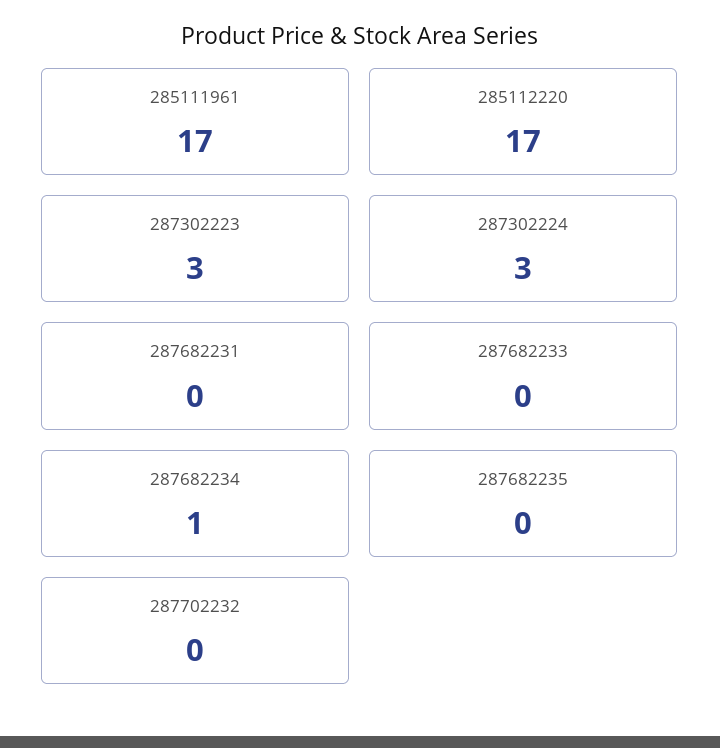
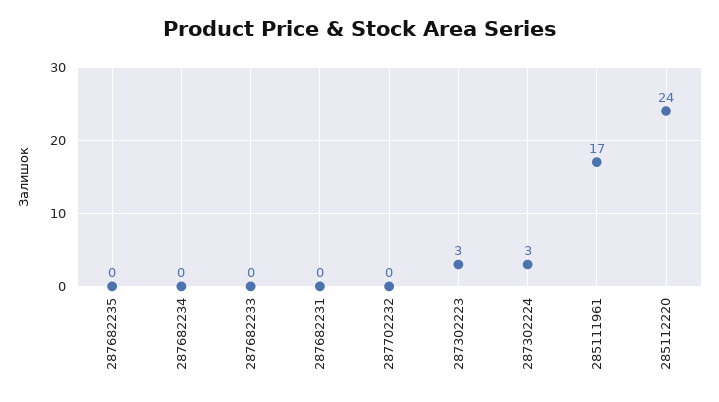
285112220: 17 -> 24
287682234: 1 -> 0

